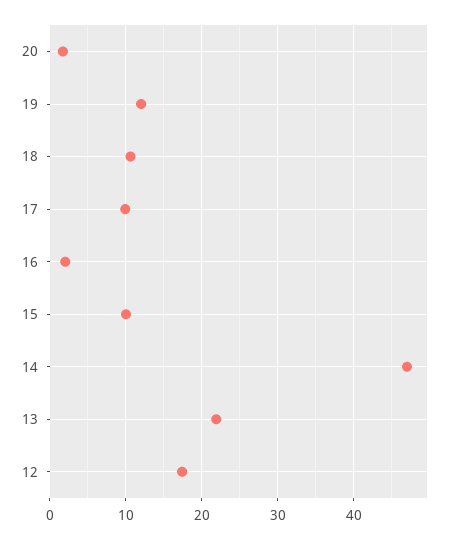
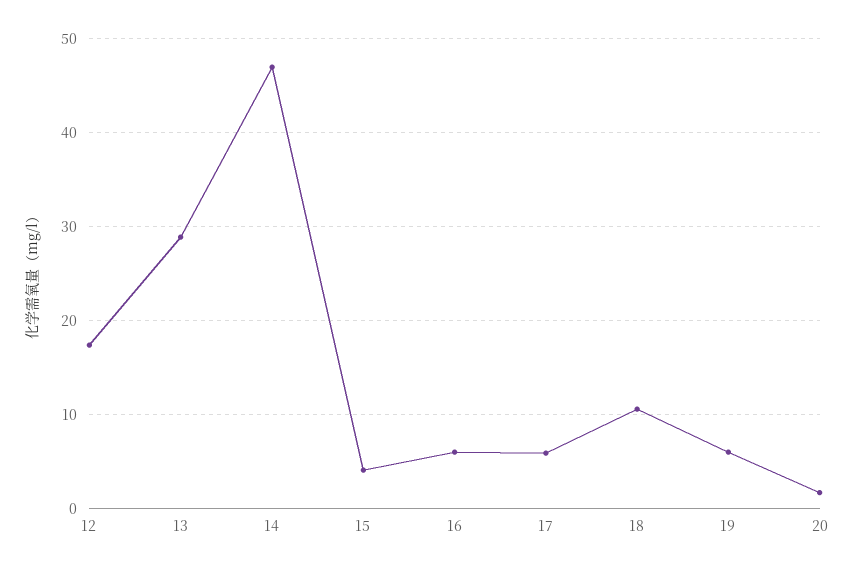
19: 12 -> 6
17: 10 -> 6
16: 2 -> 6
15: 10 -> 4
13: 22 -> 29

